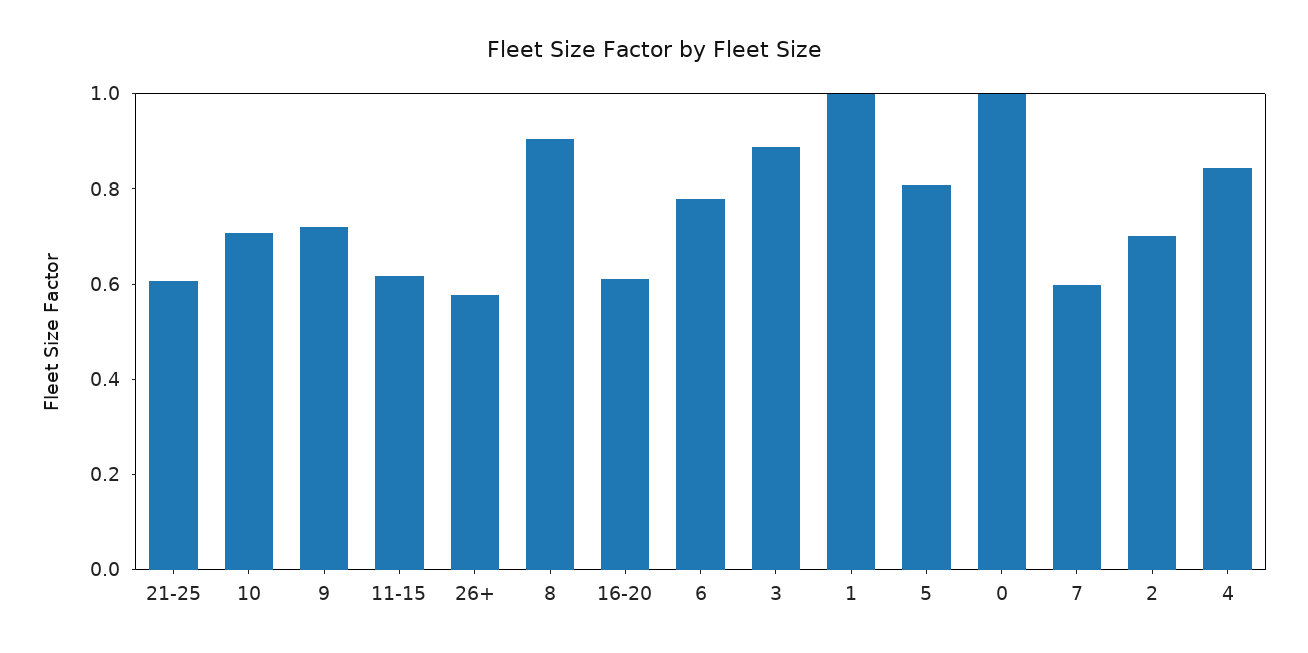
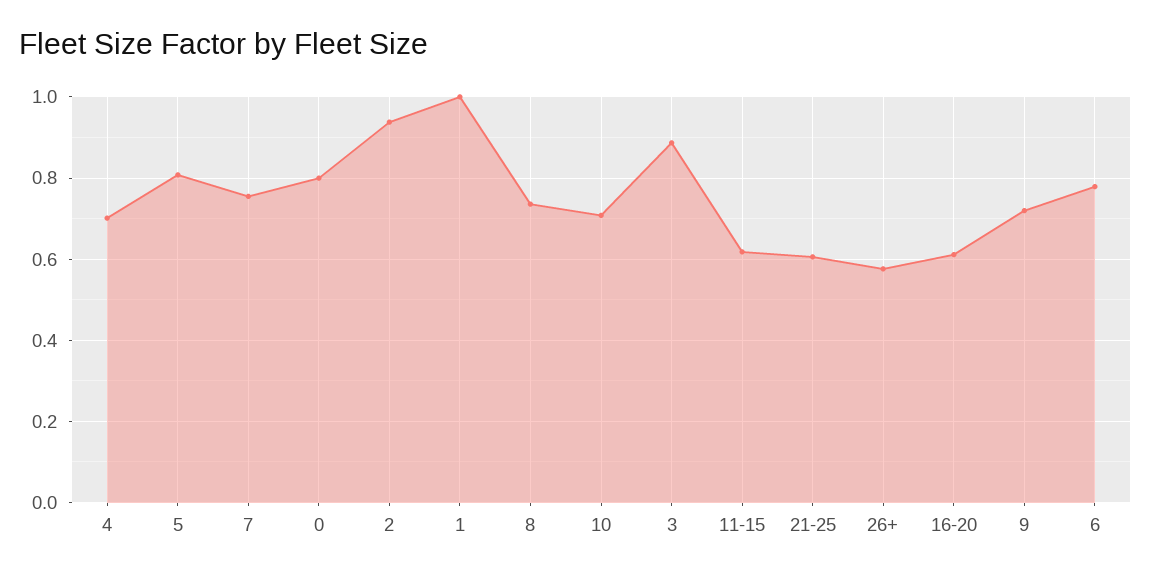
8: 0.9 -> 0.74
0: 1 -> 0.8
7: 0.6 -> 0.76
2: 0.7 -> 0.94
4: 0.85 -> 0.7

